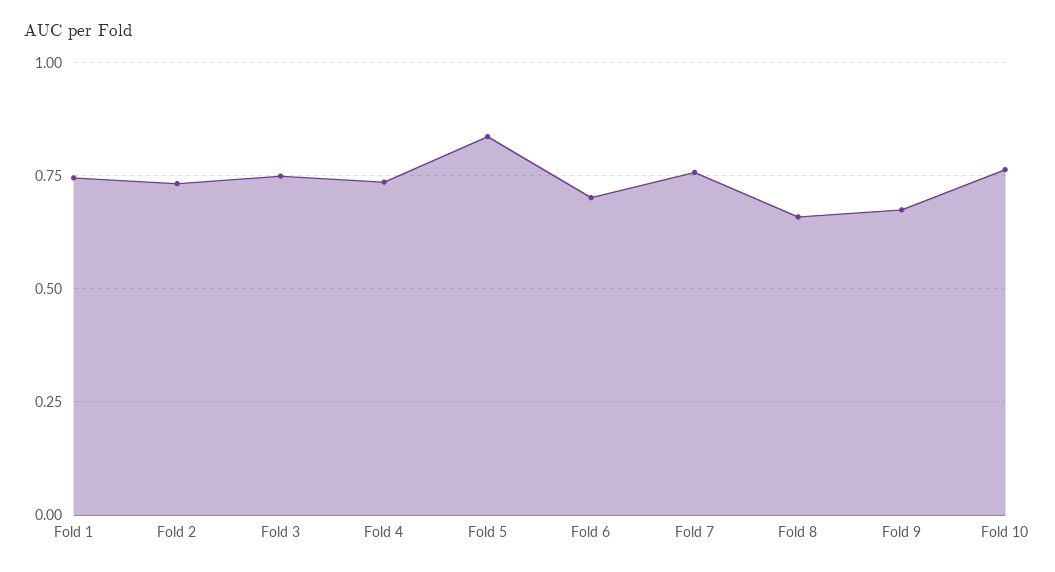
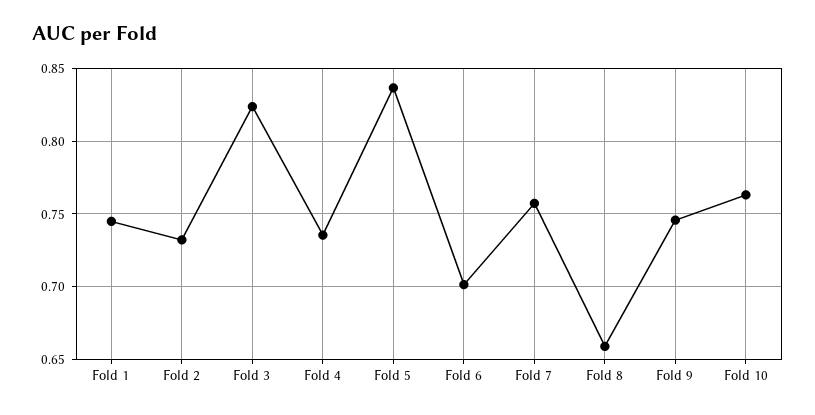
Fold 3: 0.75 -> 0.825
Fold 9: 0.675 -> 0.745

